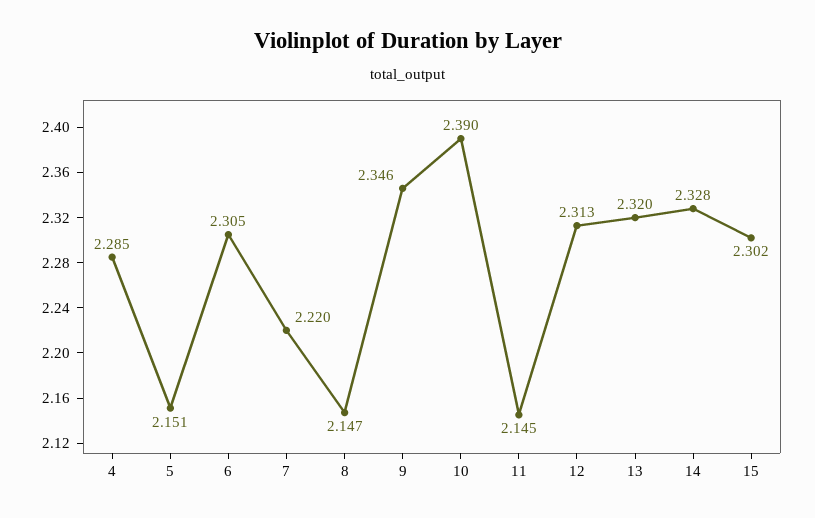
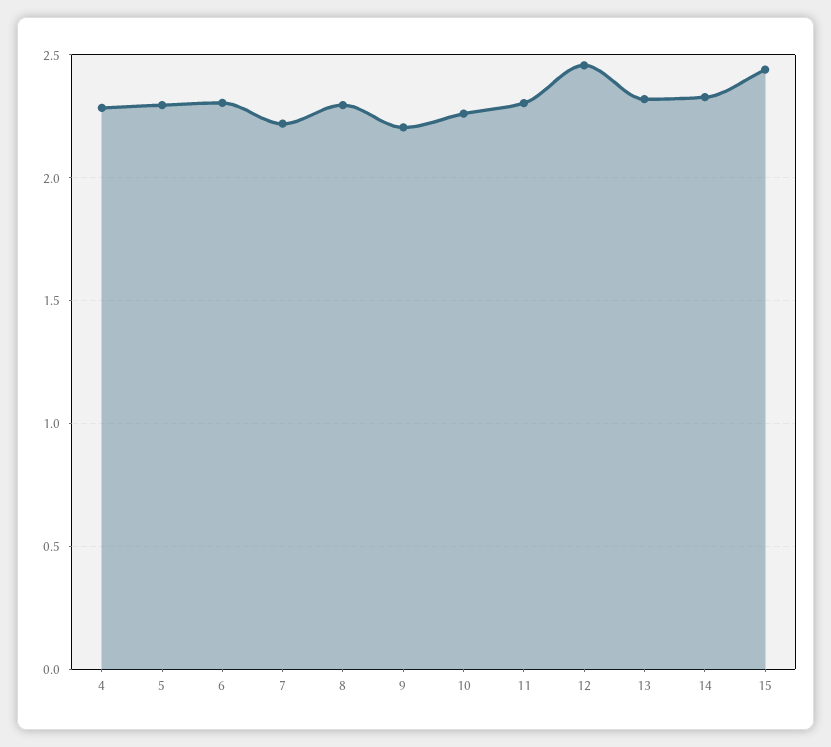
5: 2.151 -> 2.3
8: 2.147 -> 2.3
9: 2.346 -> 2.2
10: 2.39 -> 2.25
11: 2.145 -> 2.3
12: 2.313 -> 2.45
15: 2.302 -> 2.45

